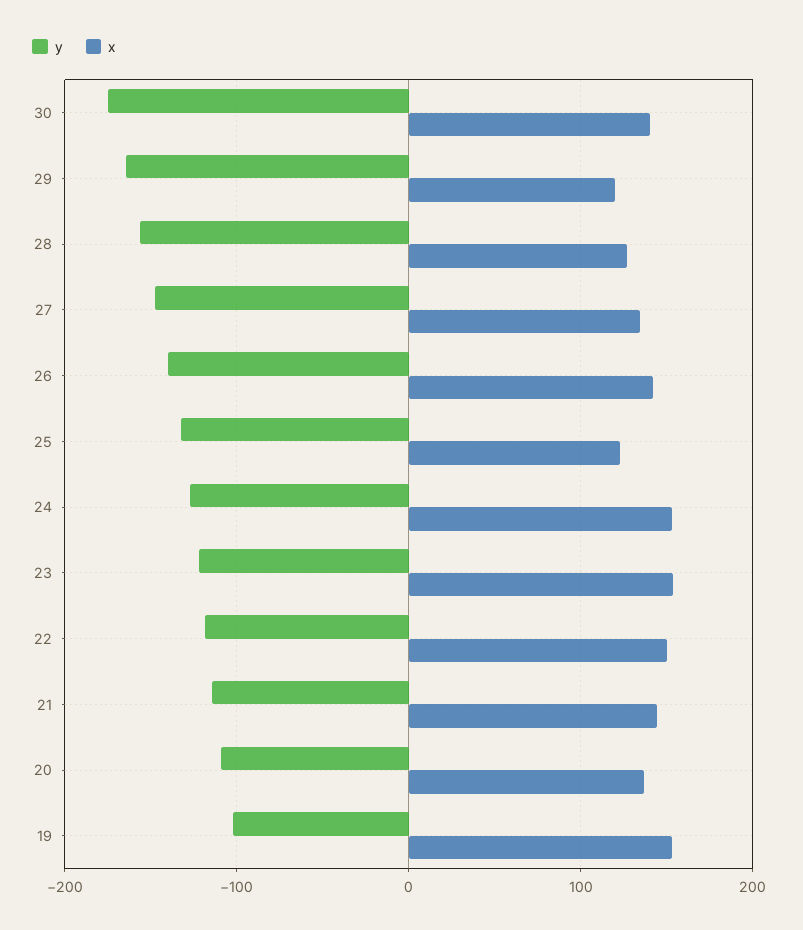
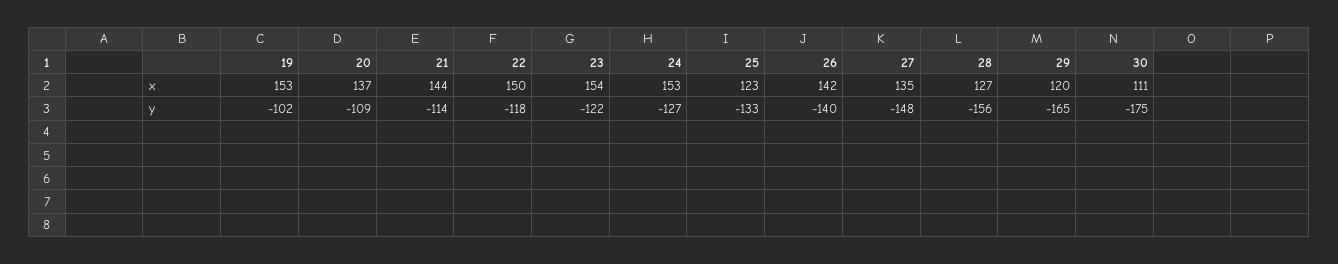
x, 30: 140 -> 111

